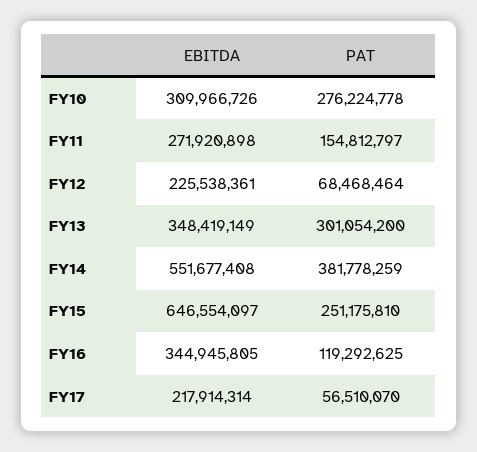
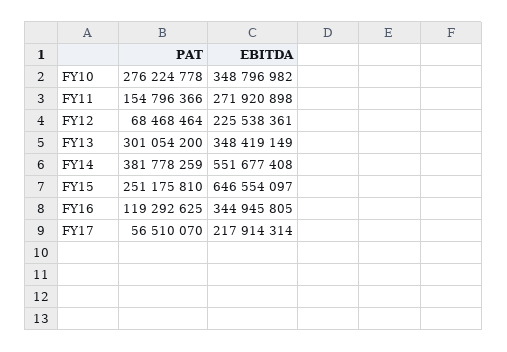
EBITDA, FY10: 309966726 -> 348796982
PAT, FY11: 154812797 -> 154796366

